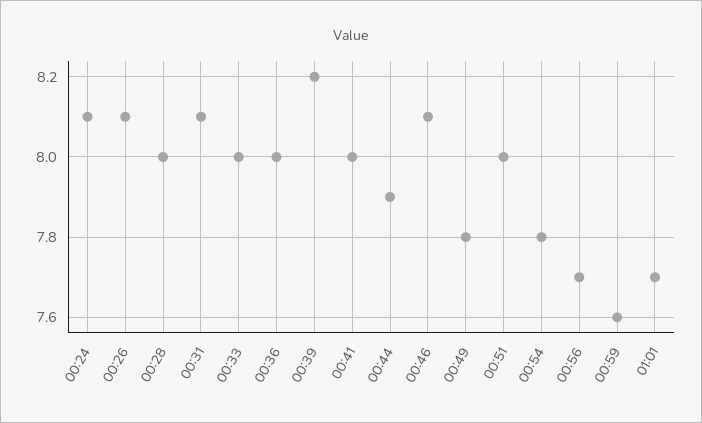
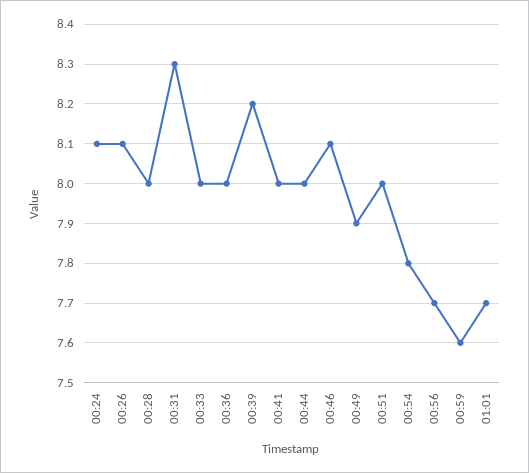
00:31: 8.1 -> 8.3
00:44: 7.9 -> 8
00:49: 7.8 -> 7.9

